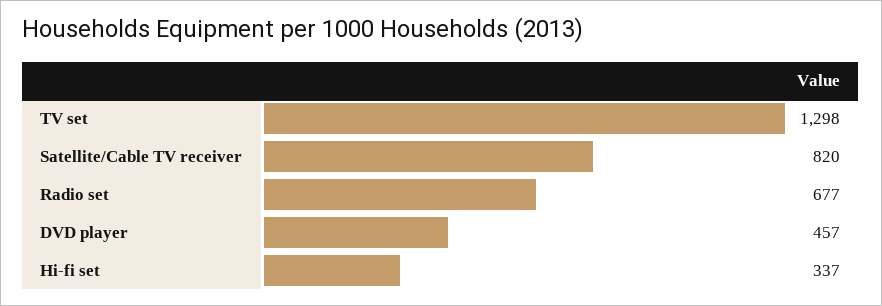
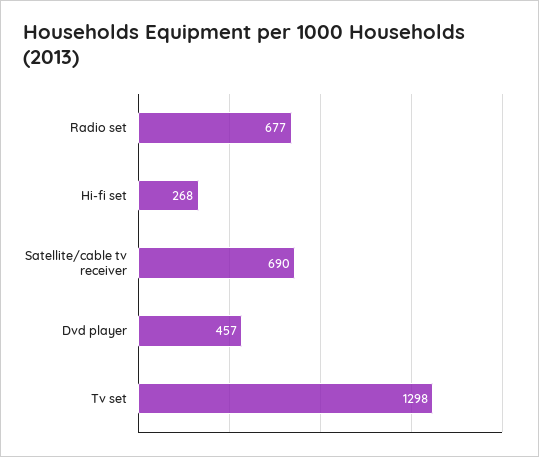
Satellite/Cable TV receiver: 820 -> 690
Hi-fi set: 337 -> 268

